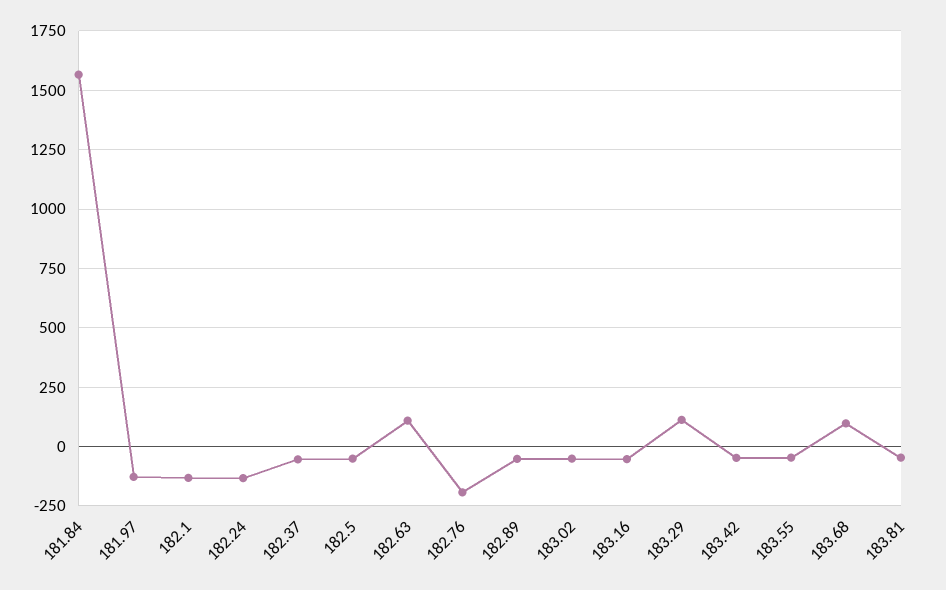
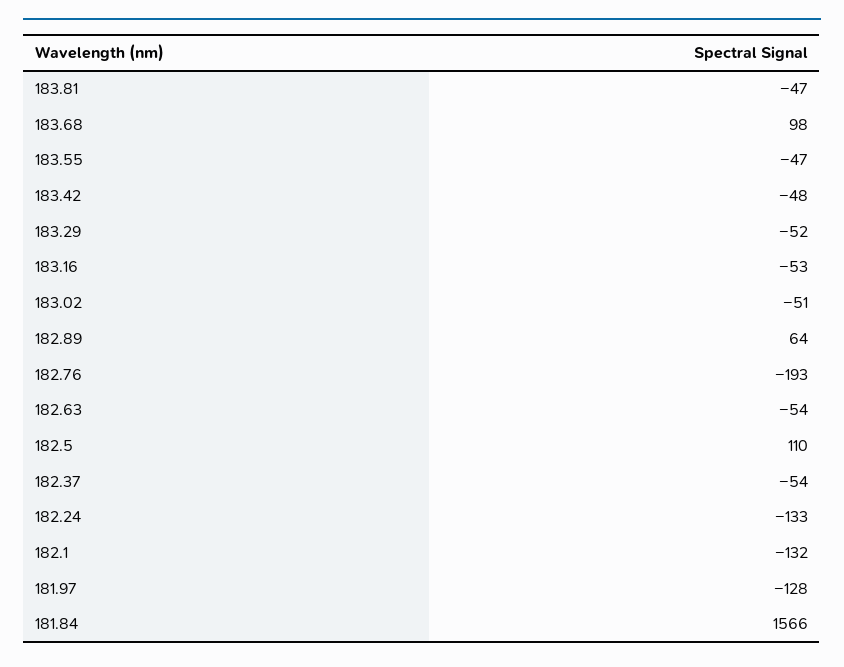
182.5: -50 -> 110
182.63: 100 -> -54
182.89: -50 -> 64
183.29: 100 -> -52

